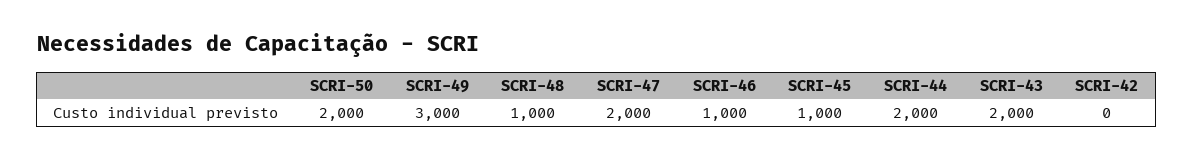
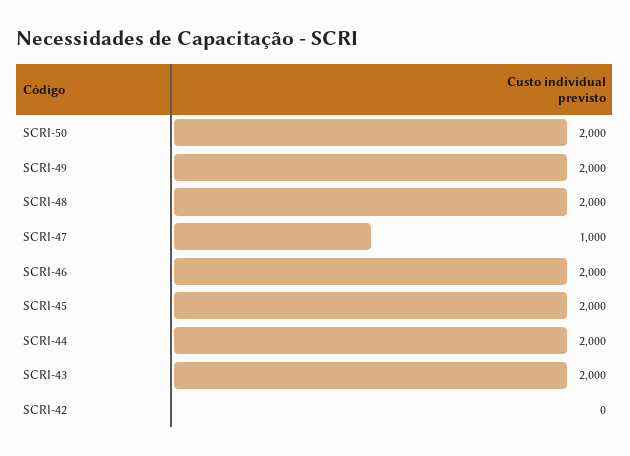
SCRI-49: 3000 -> 2000
SCRI-48: 1000 -> 2000
SCRI-47: 2000 -> 1000
SCRI-46: 1000 -> 2000
SCRI-45: 1000 -> 2000

